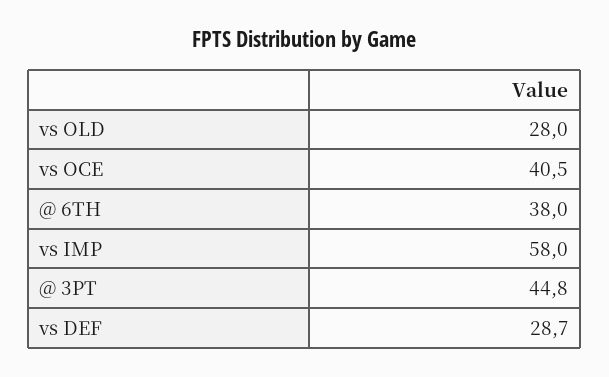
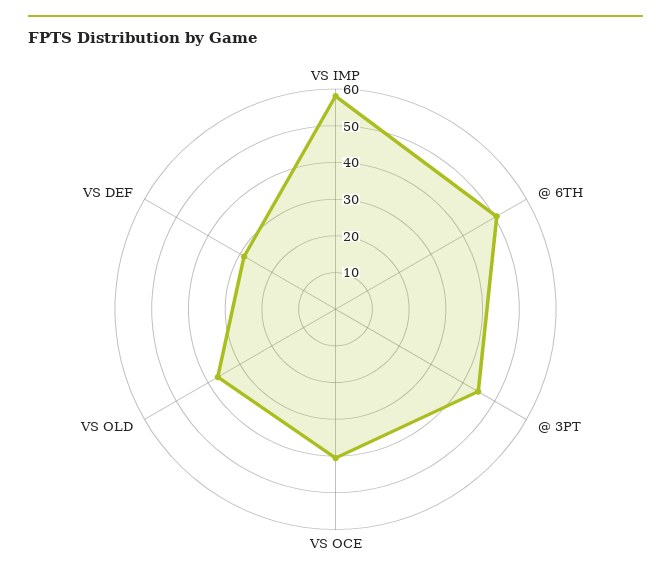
vs OLD: 28 -> 37.5
@ 6TH: 38 -> 50

